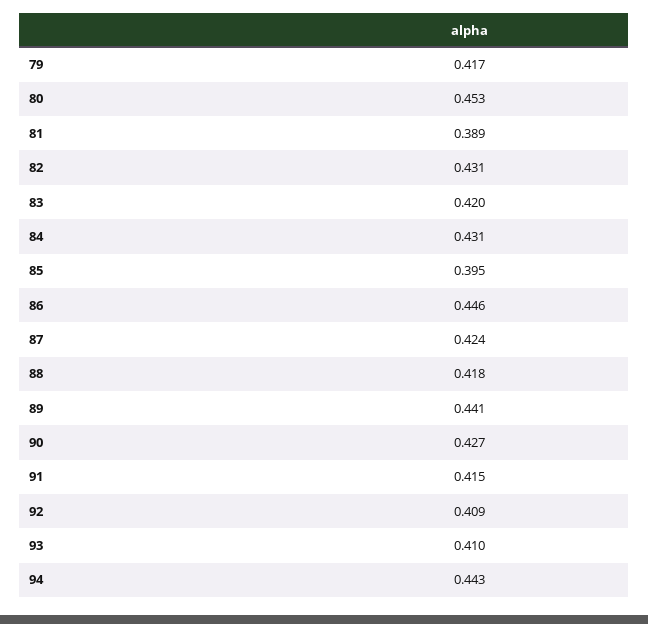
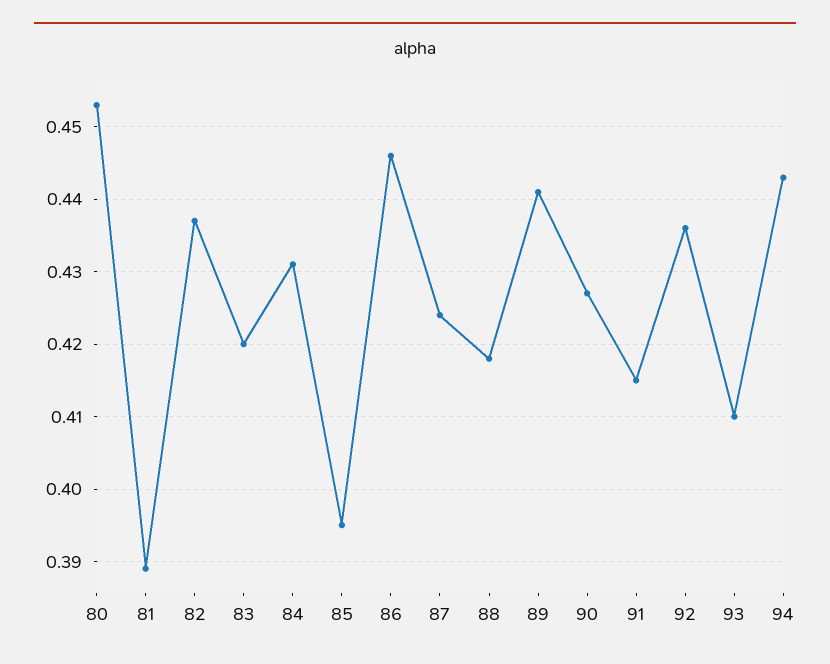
79: 0.417 -> none
82: 0.431 -> 0.437
92: 0.409 -> 0.436

